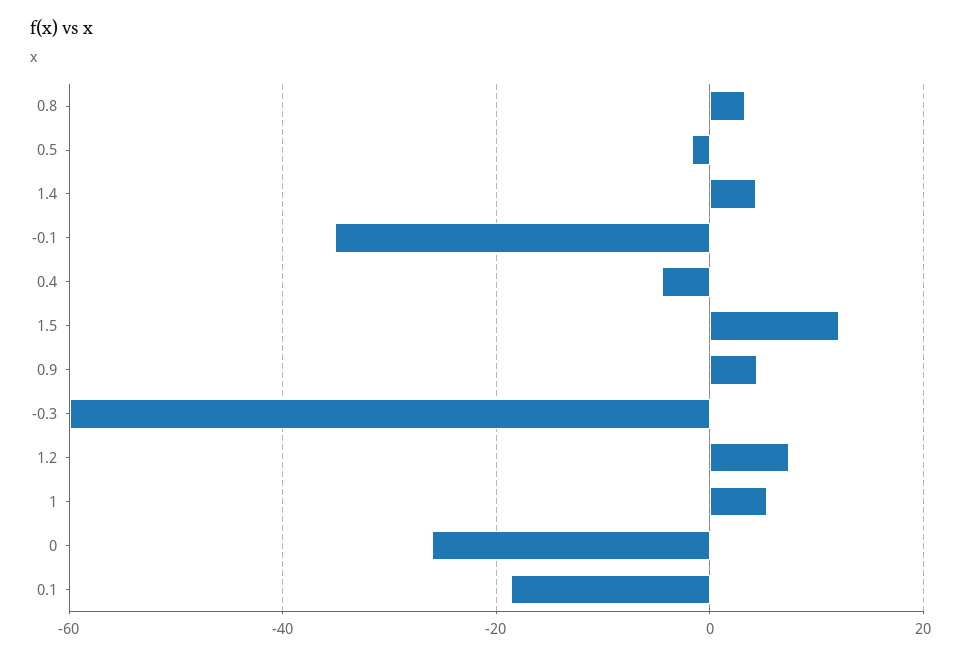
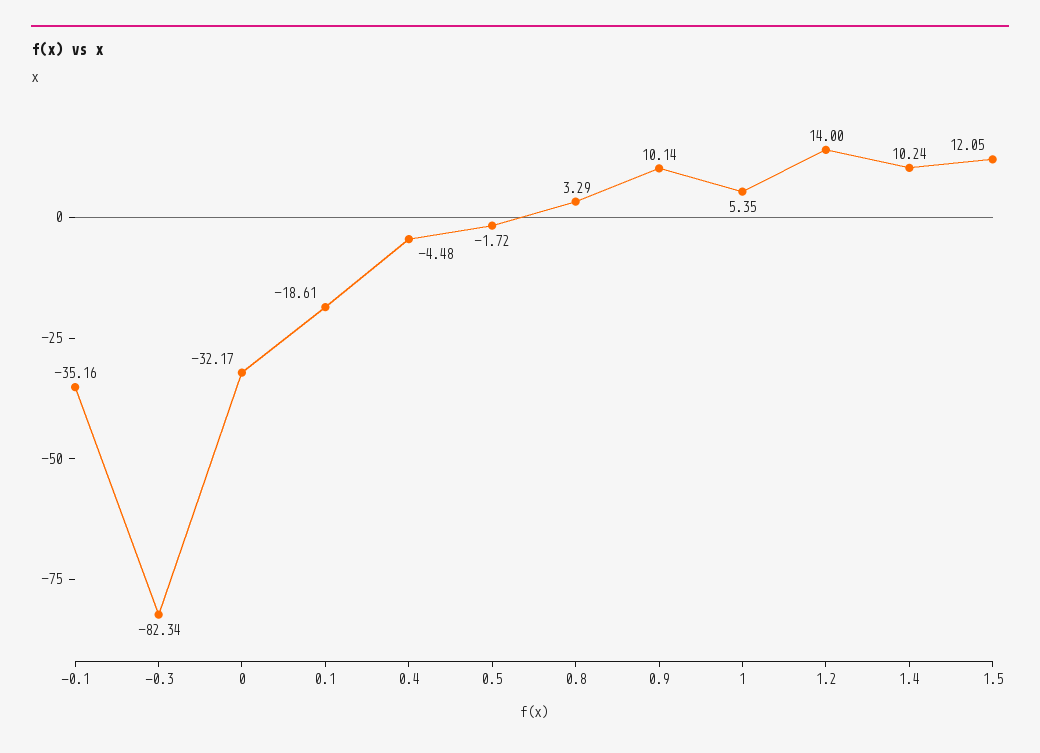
1.4: 4 -> 10.24
0.9: 4 -> 10.14
-0.3: -60 -> -82.34
1.2: 8 -> 14
0: -26 -> -32.17

